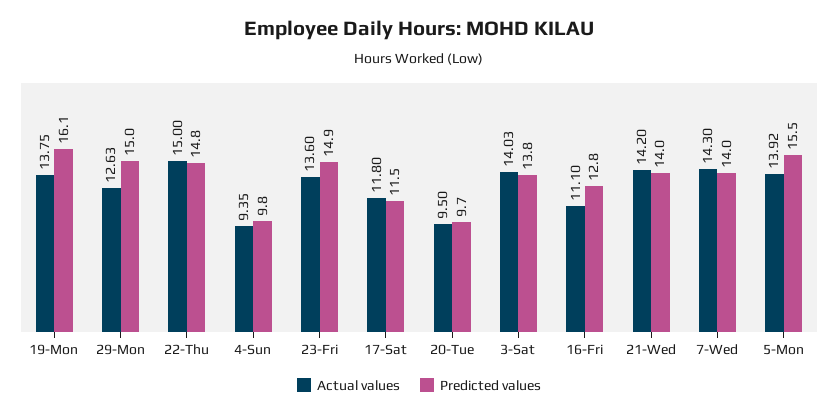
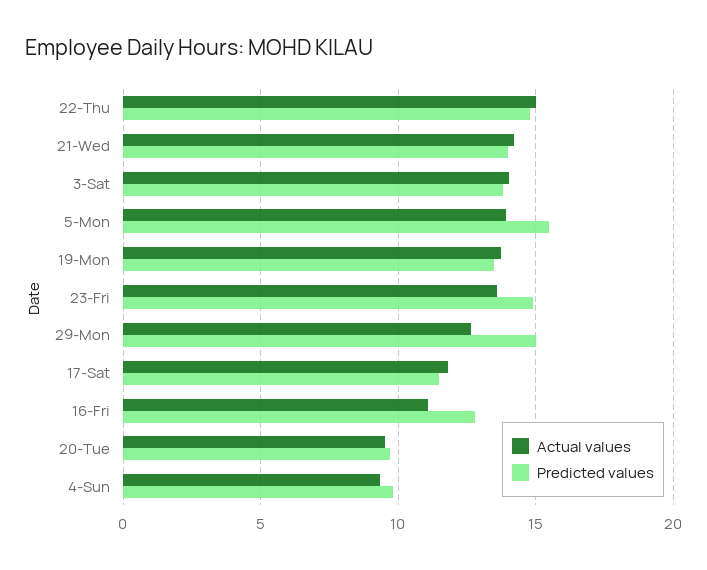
Predicted values, 19-Mon: 16.1 -> 13.5
Actual values, 7-Wed: 14.3 -> none
Predicted values, 7-Wed: 14 -> none

